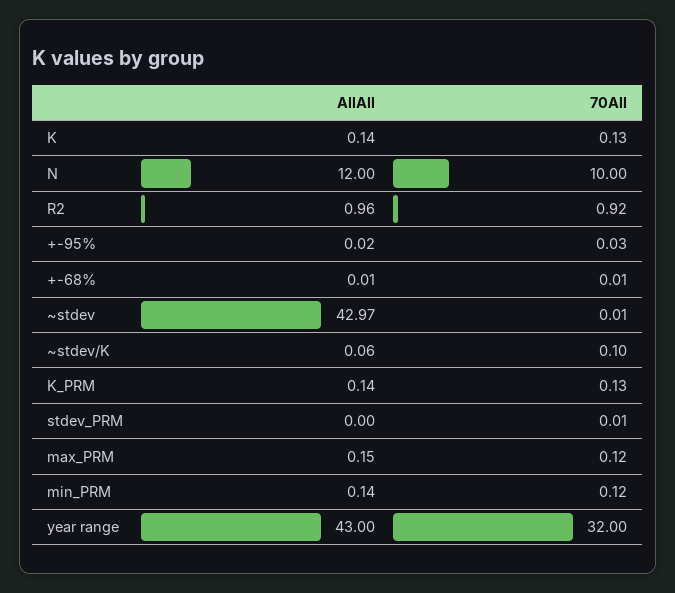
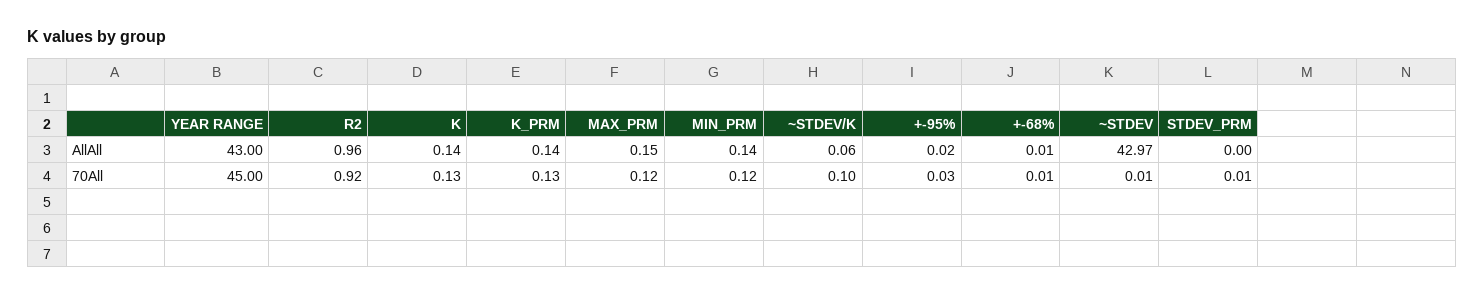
AllAll, N: 12 -> none
70All, N: 10 -> none
70All, year range: 32 -> 45

